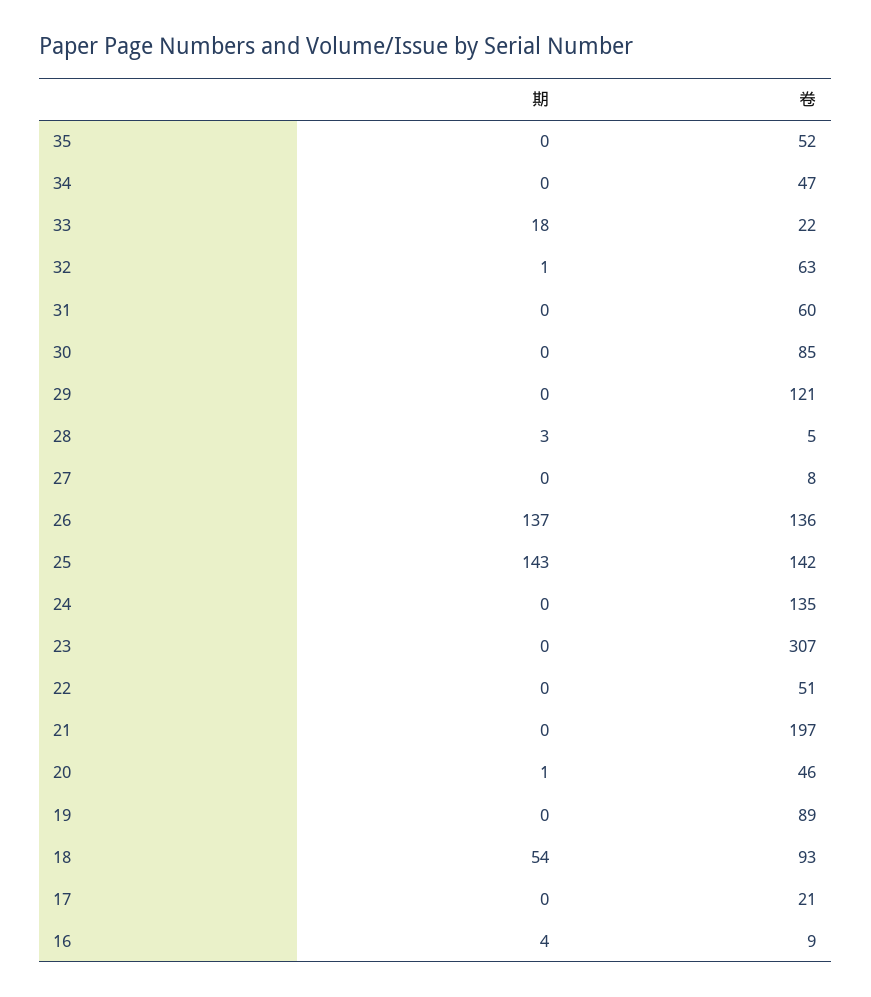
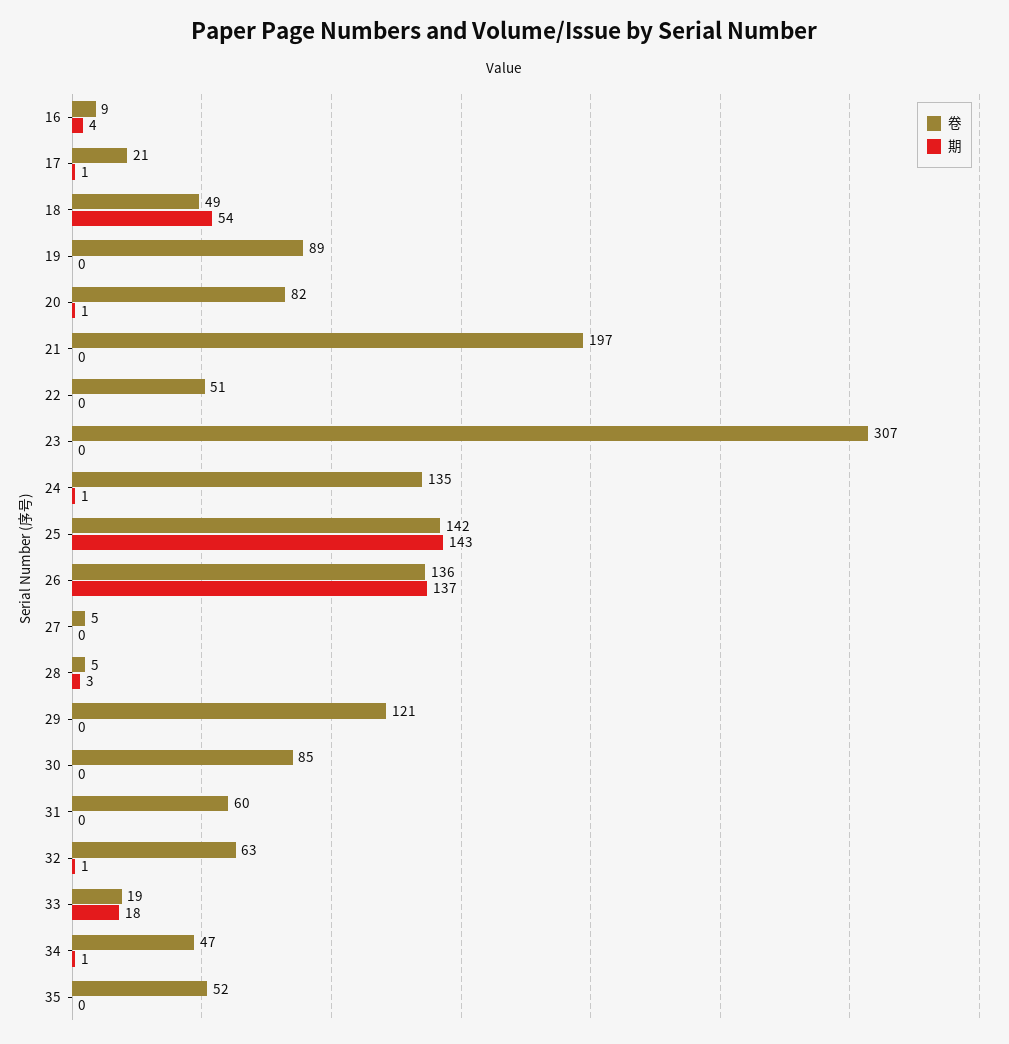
期, 34: 0 -> 1
卷, 33: 22 -> 19
卷, 27: 8 -> 5
期, 24: 0 -> 1
卷, 20: 46 -> 82
卷, 18: 93 -> 49
期, 17: 0 -> 1

